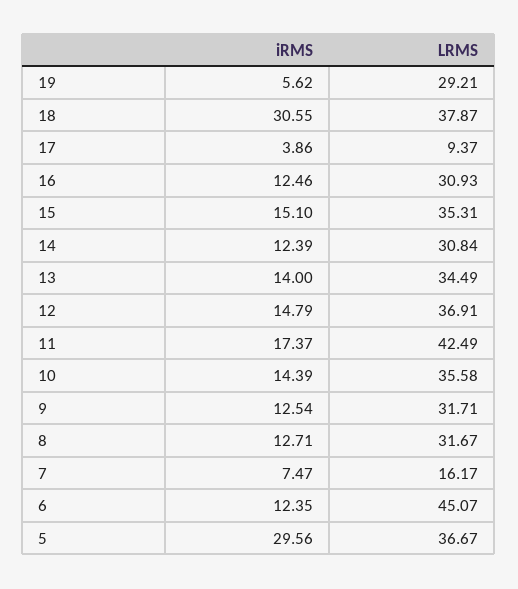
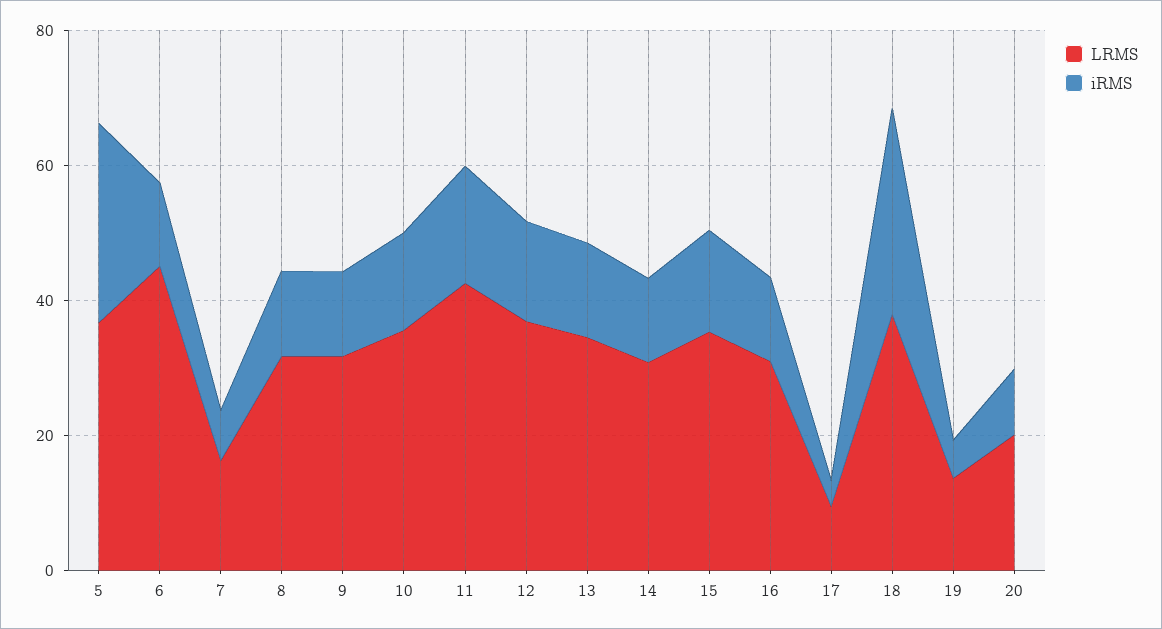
LRMS, 19: 29.21 -> 15
LRMS, 20: none -> 20
iRMS, 20: none -> 10

